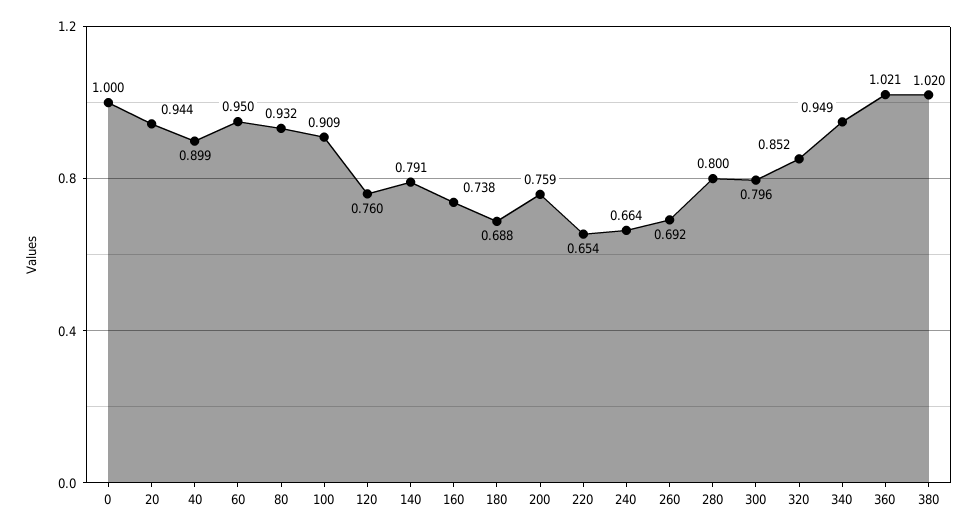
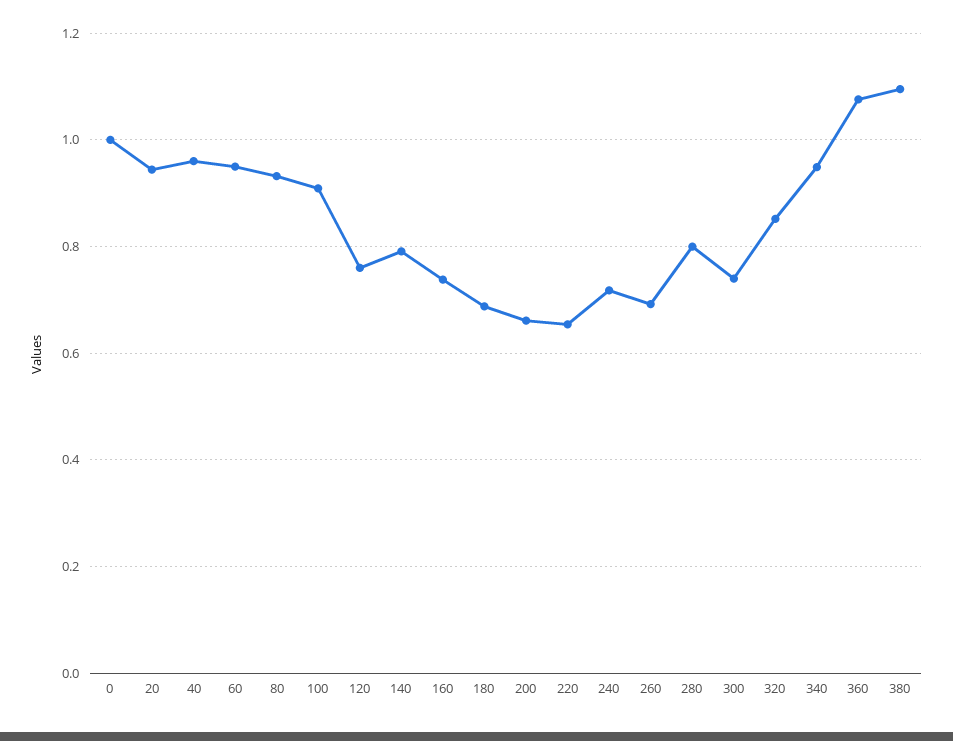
40: 0.899 -> 0.96
200: 0.759 -> 0.66
240: 0.664 -> 0.72
300: 0.796 -> 0.74
360: 1.021 -> 1.08
380: 1.02 -> 1.1

